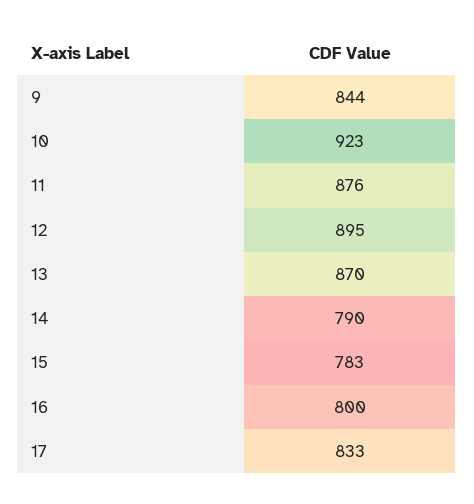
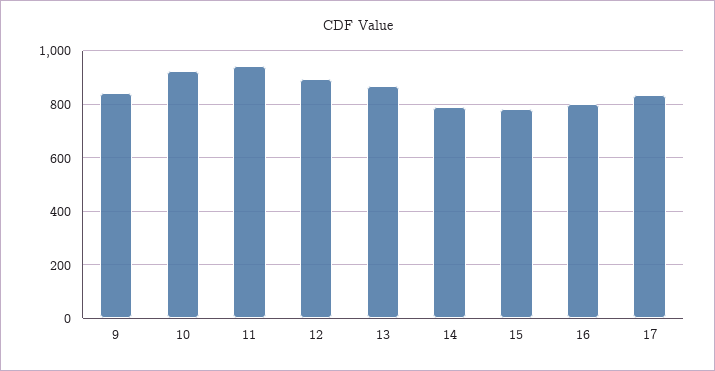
11: 876 -> 950

